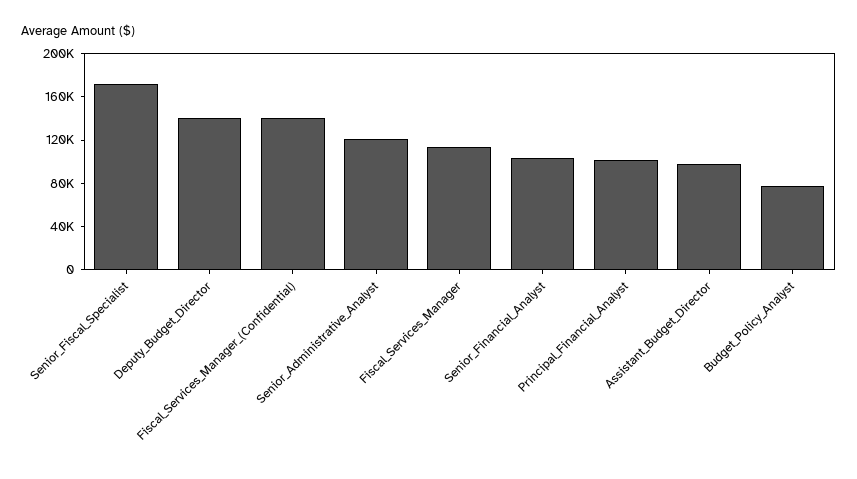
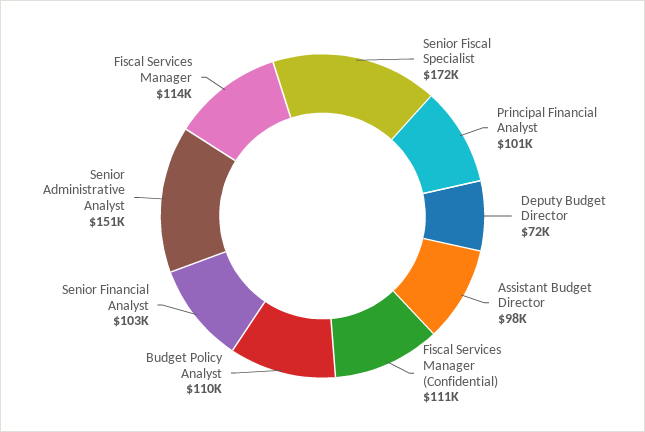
Deputy_Budget_Director: 140000 -> 72000
Fiscal_Services_Manager_(Confidential): 140000 -> 111000
Senior_Administrative_Analyst: 120000 -> 151000
Budget_Policy_Analyst: 80000 -> 110000

